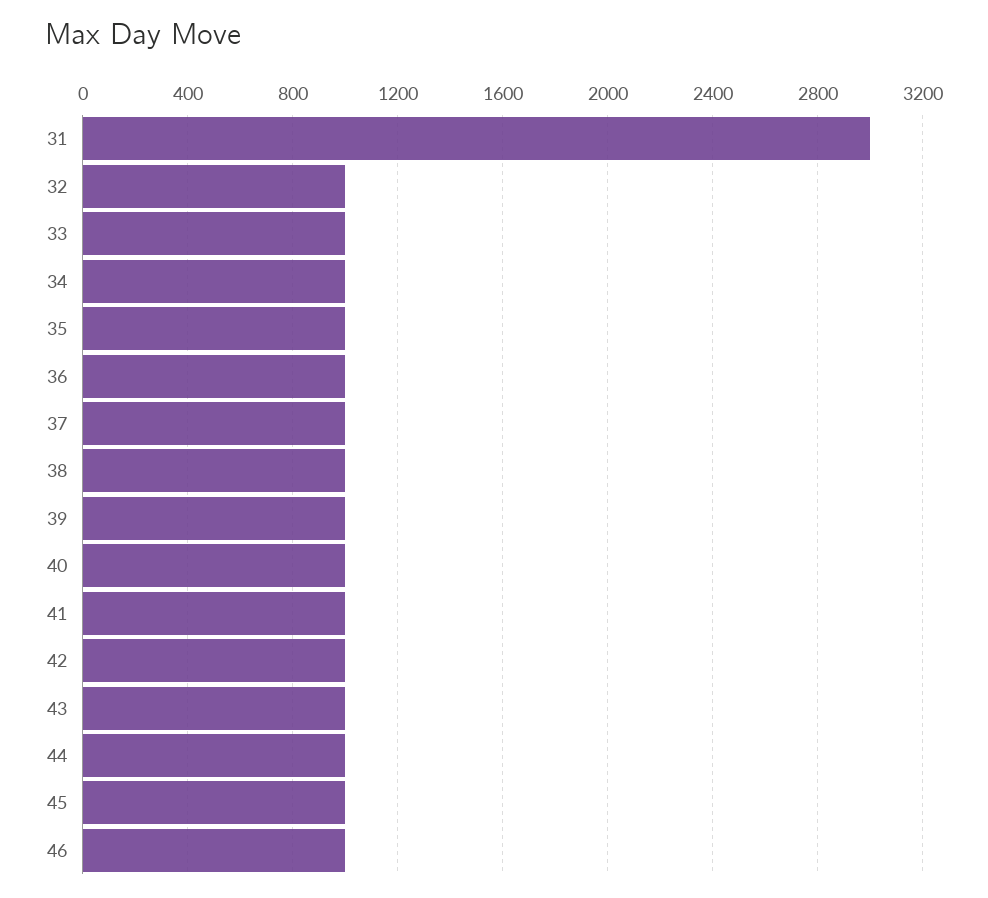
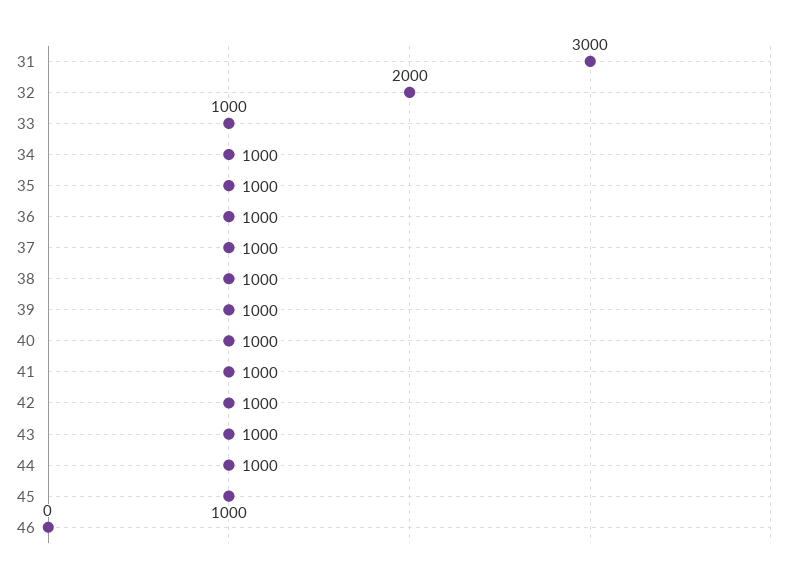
32: 1000 -> 2000
46: 1000 -> 0

